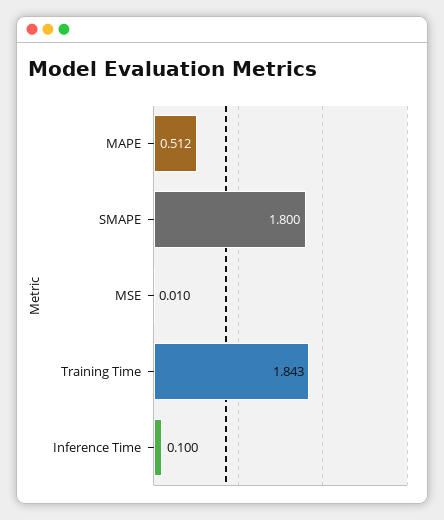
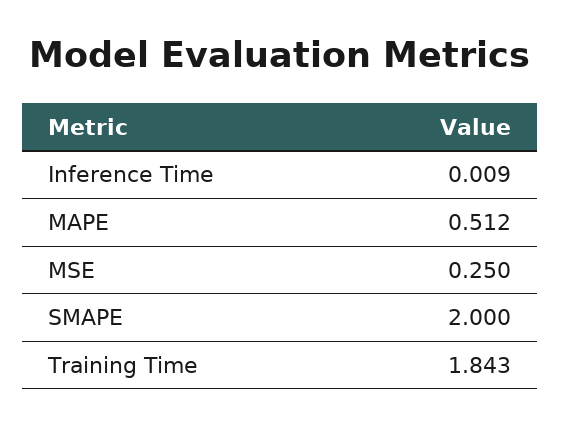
SMAPE: 1.8 -> 2
MSE: 0.01 -> 0.25
Inference Time: 0.1 -> 0.009

